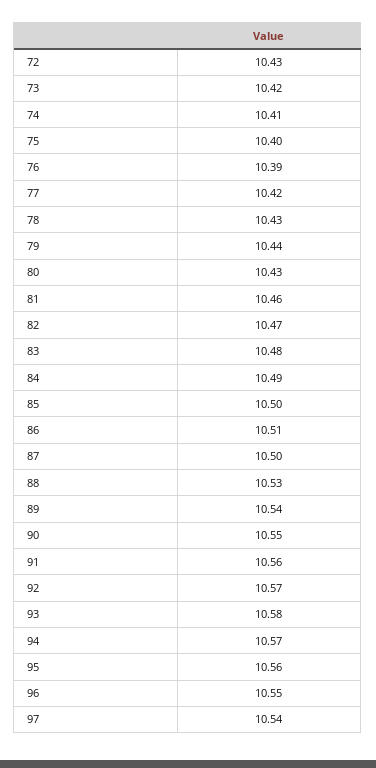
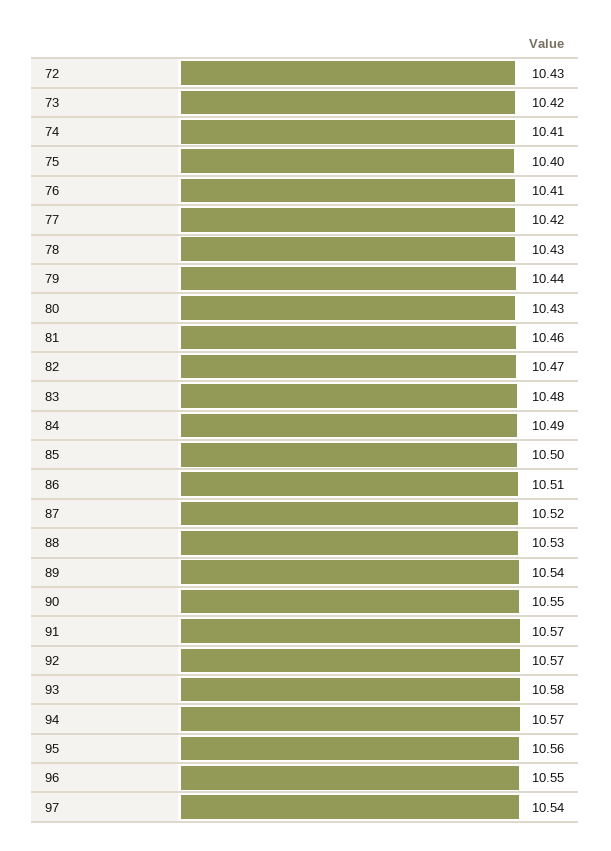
76: 10.39 -> 10.41
87: 10.5 -> 10.52
91: 10.56 -> 10.57

